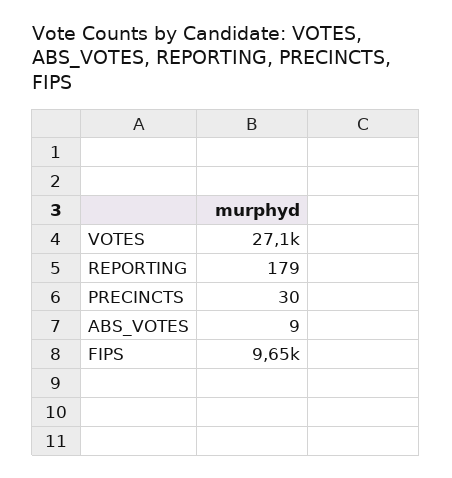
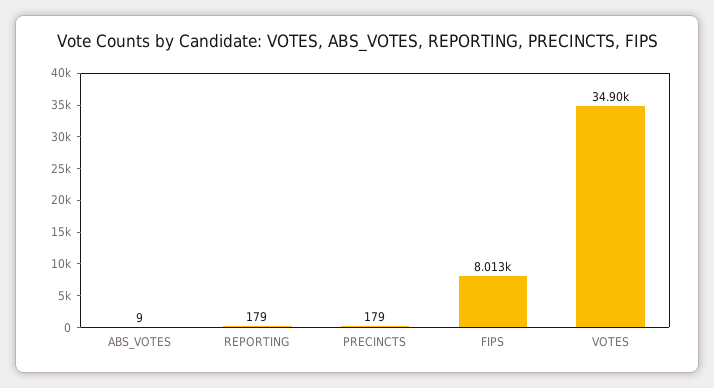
VOTES: 27100 -> 34900
PRECINCTS: 30 -> 179
FIPS: 9650 -> 8013

